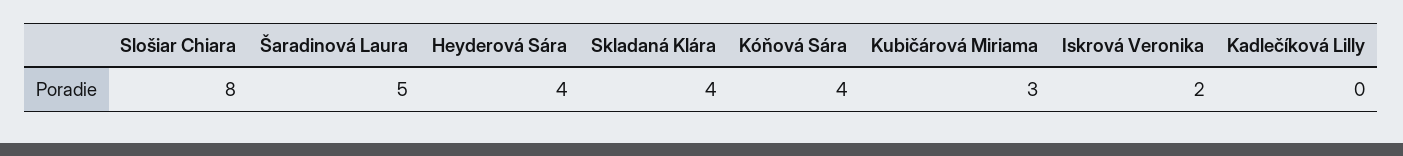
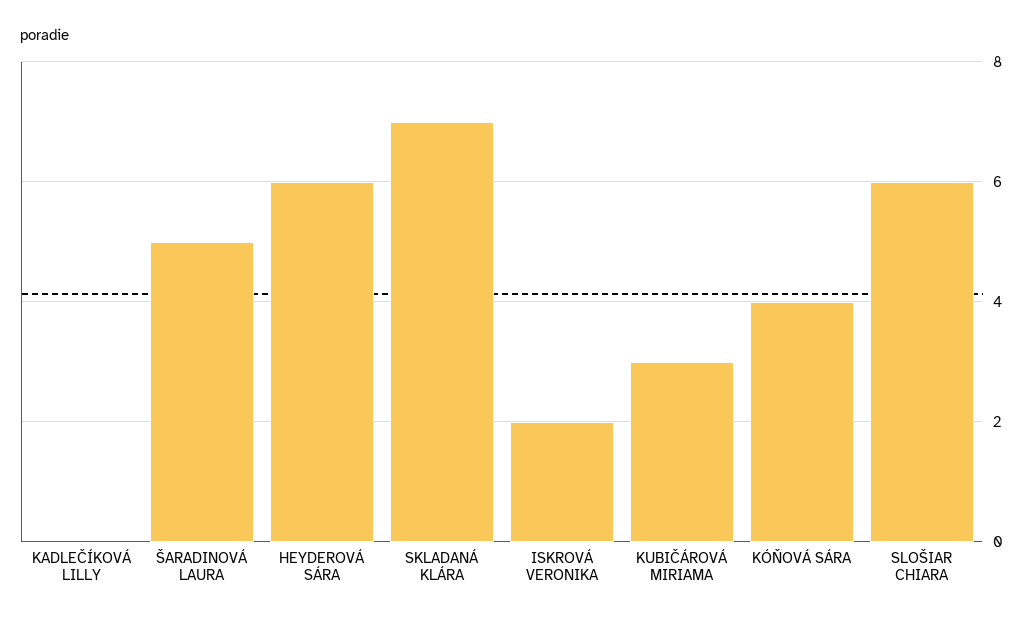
Slošiar Chiara: 8 -> 6
Heyderová Sára: 4 -> 6
Skladaná Klára: 4 -> 7

